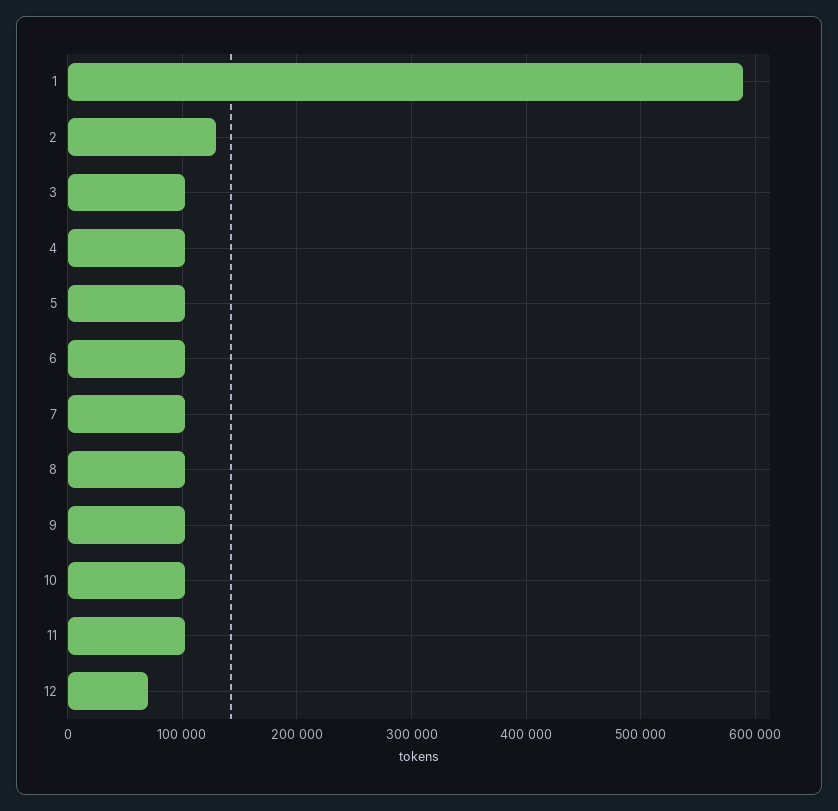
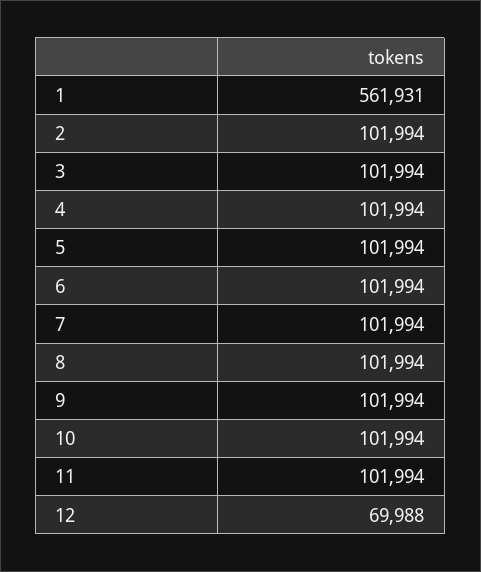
1: 590000 -> 561931
2: 130000 -> 101994

